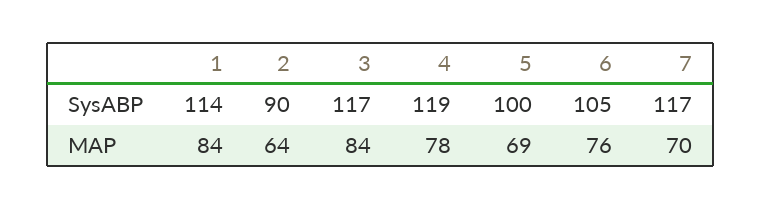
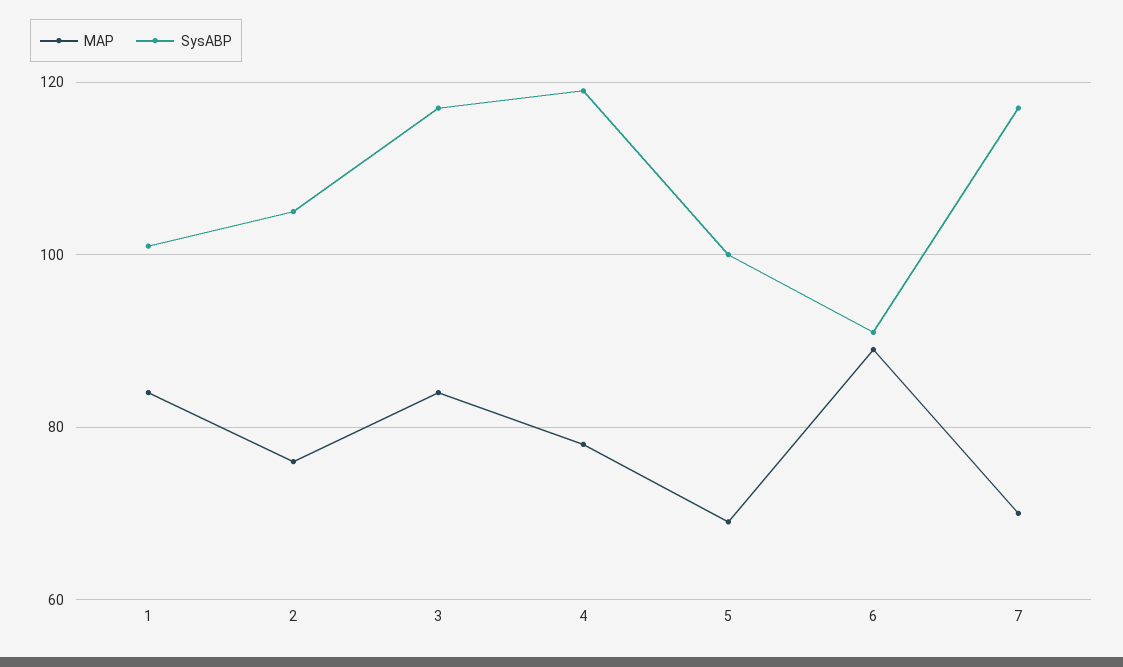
SysABP, 1: 114 -> 100
SysABP, 2: 90 -> 105
SysABP, 6: 105 -> 90
MAP, 2: 64 -> 75
MAP, 6: 76 -> 90

